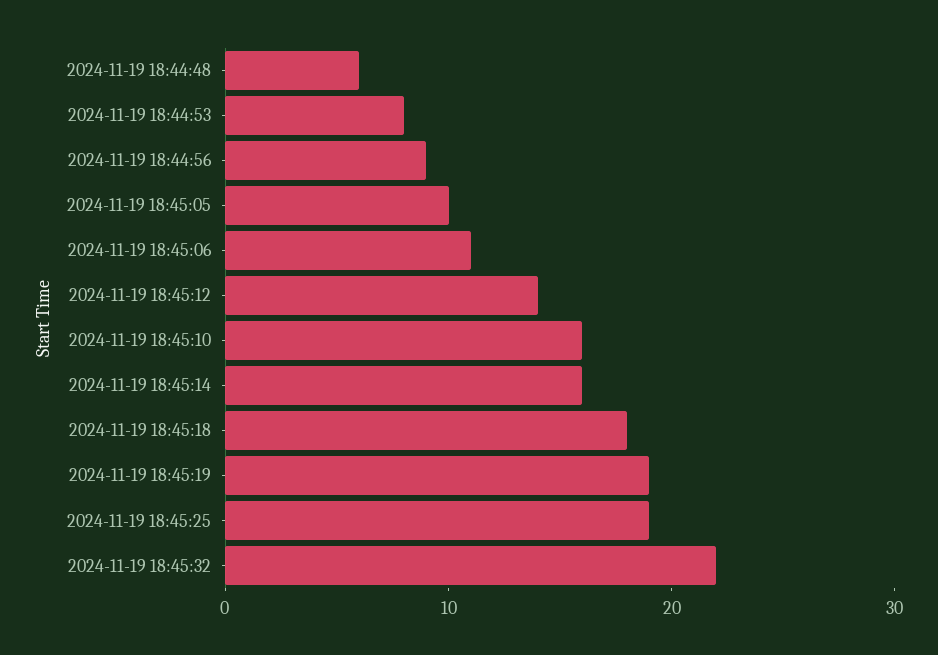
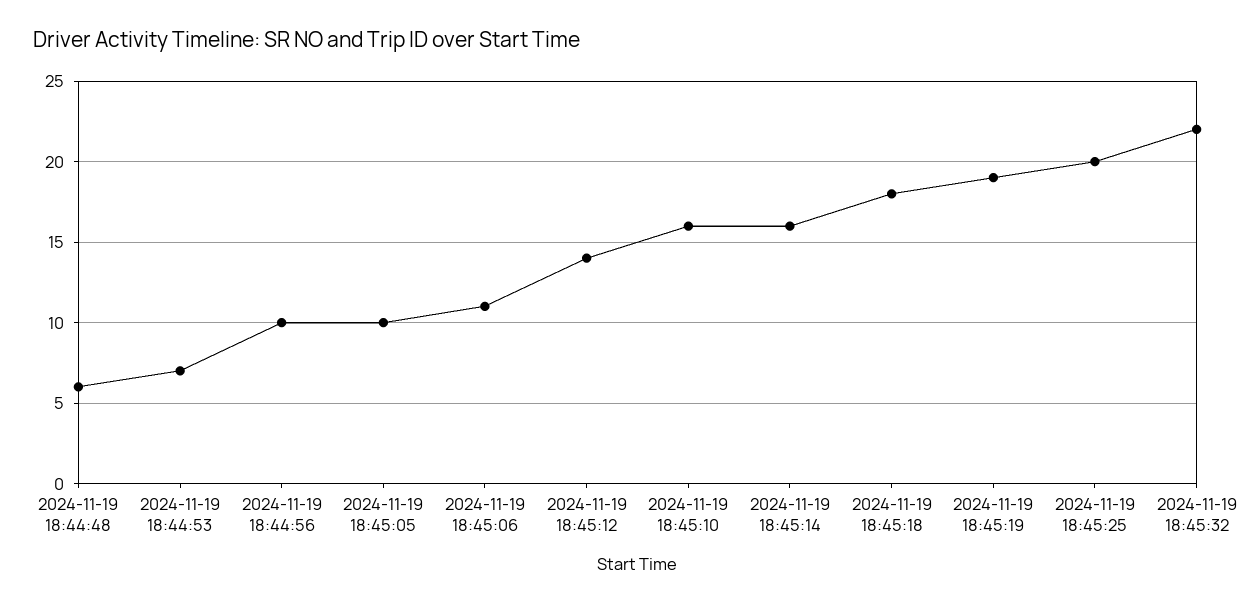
2024-11-19 18:44:53: 8 -> 7
2024-11-19 18:44:56: 9 -> 10
2024-11-19 18:45:25: 19 -> 20

